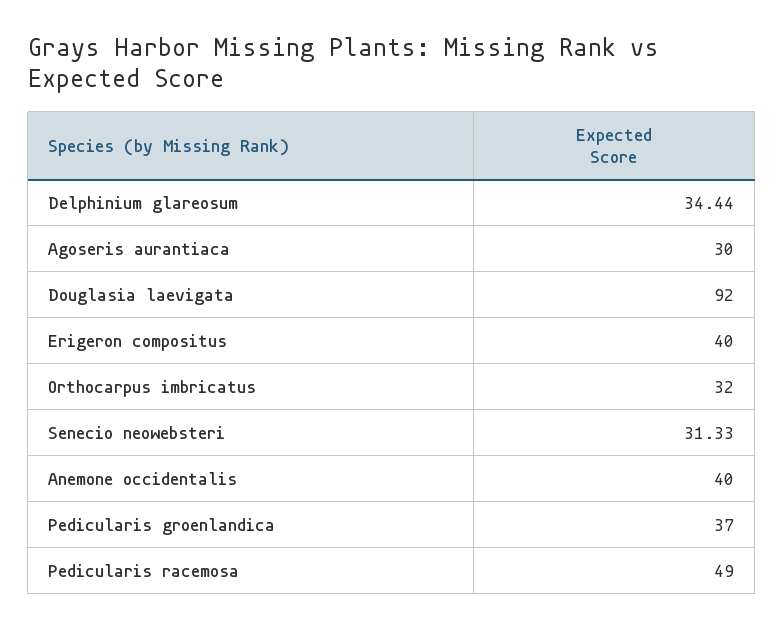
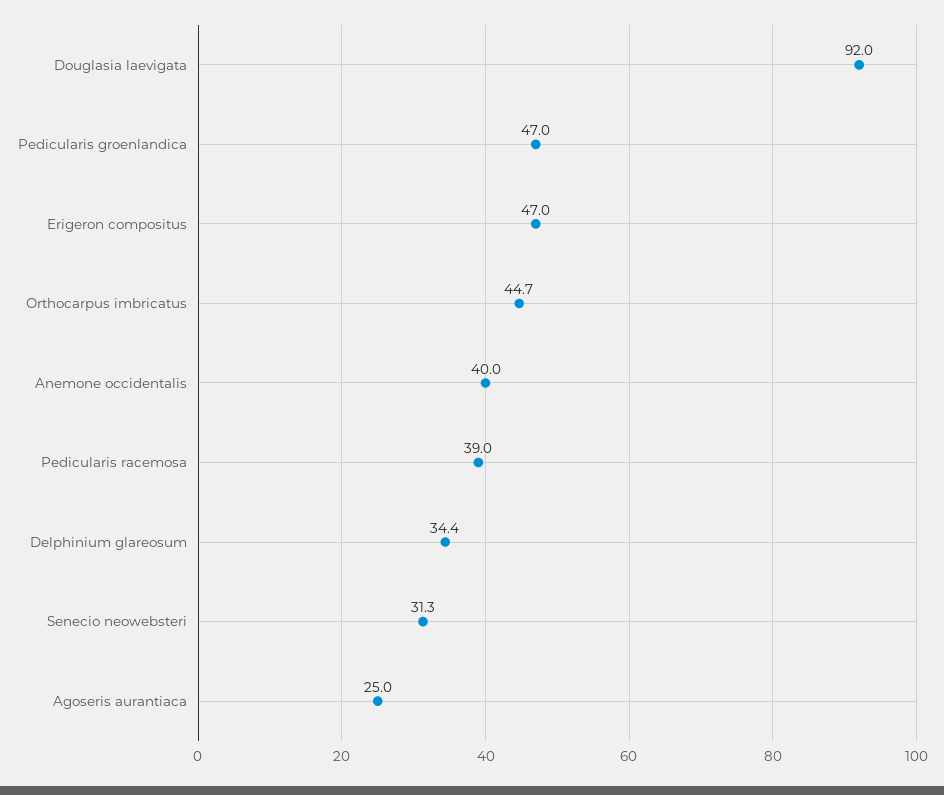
Agoseris aurantiaca: 30 -> 25
Erigeron compositus: 40 -> 47
Orthocarpus imbricatus: 32 -> 44.7
Pedicularis groenlandica: 37 -> 47
Pedicularis racemosa: 49 -> 39

